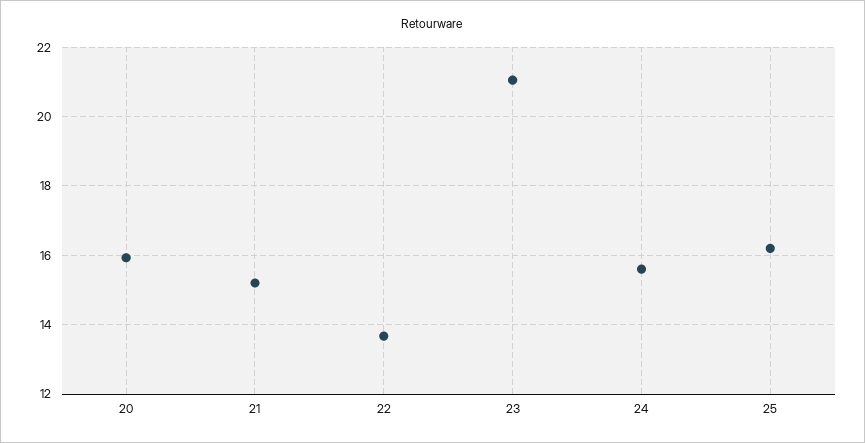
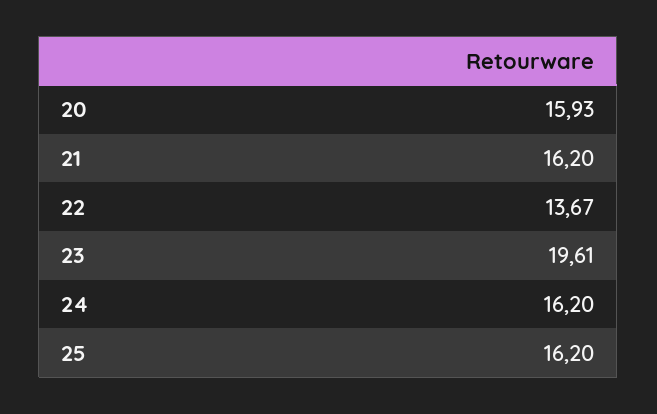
21: 15.2 -> 16.2
23: 21 -> 19.61
24: 15.6 -> 16.2

